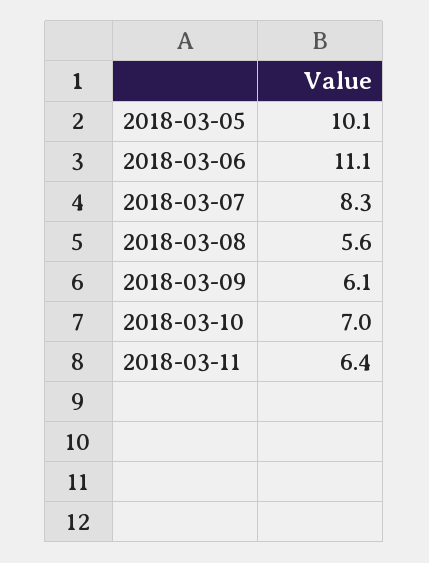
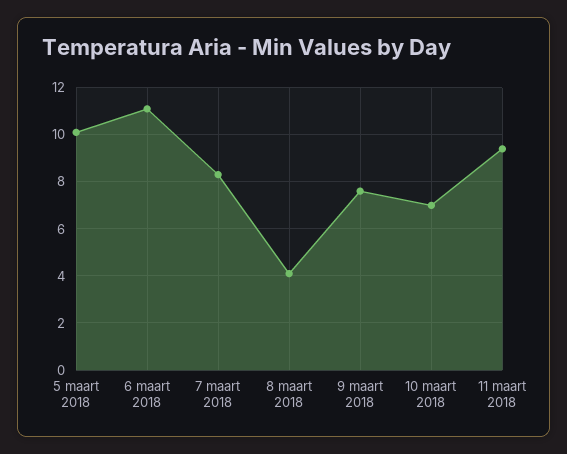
2018-03-08: 5.6 -> 4
2018-03-09: 6.1 -> 7.5
2018-03-11: 6.4 -> 9.5

